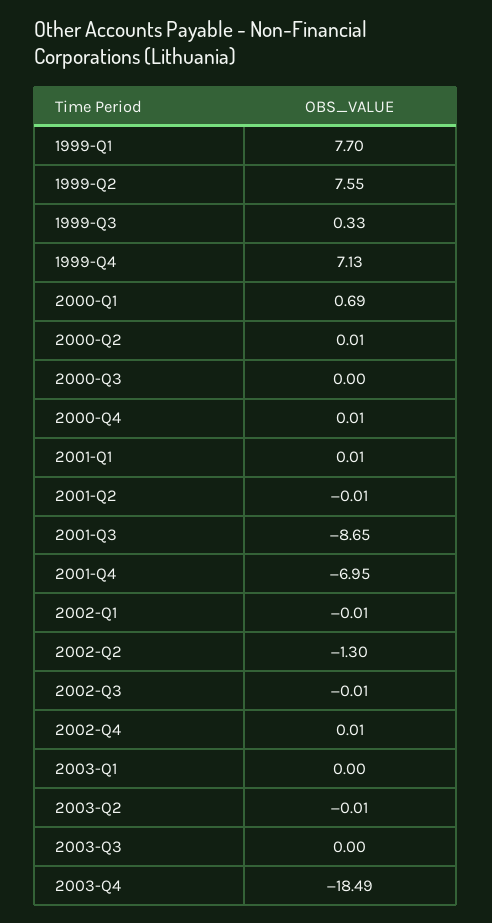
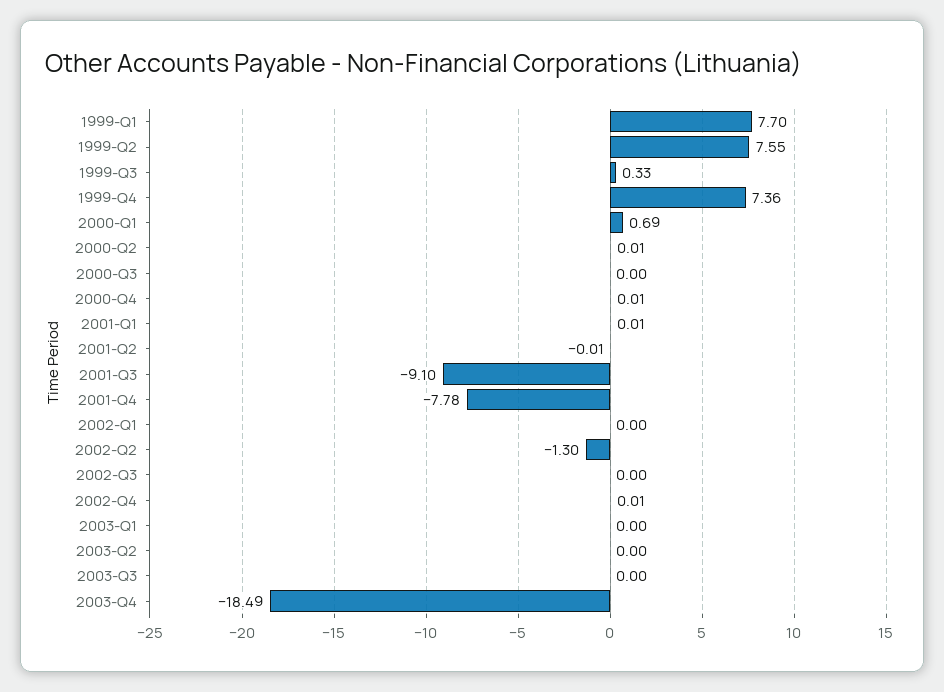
1999-Q4: 7.13 -> 7.36
2001-Q3: -8.65 -> -9.1
2001-Q4: -6.95 -> -7.78
2002-Q1: -0.01 -> 0
2002-Q3: -0.01 -> 0
2003-Q2: -0.01 -> 0

